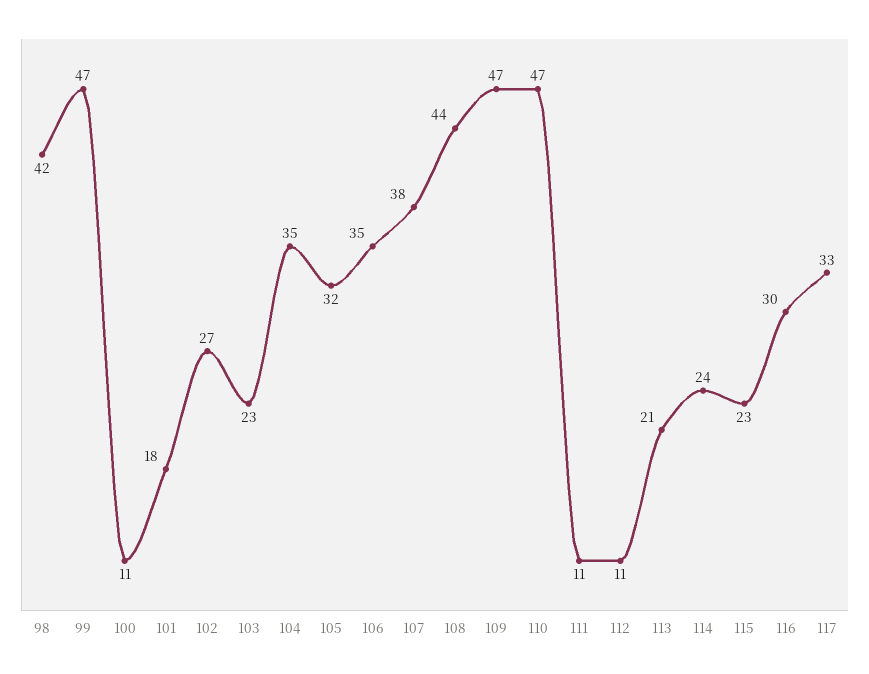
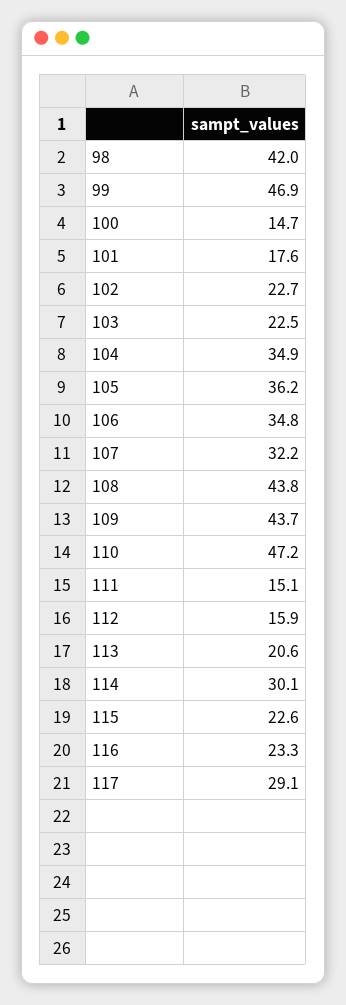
100: 11 -> 14.7
102: 27 -> 22.7
105: 32 -> 36.2
107: 38 -> 32.2
109: 47 -> 43.7
111: 11 -> 15.1
112: 11 -> 15.9
114: 24 -> 30.1
116: 30 -> 23.3
117: 33 -> 29.1

